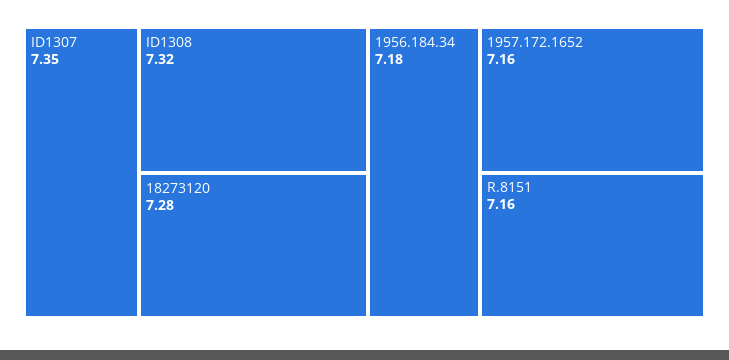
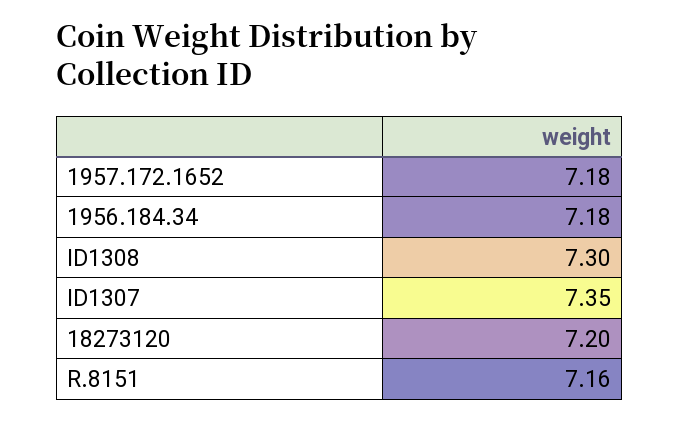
ID1308: 7.32 -> 7.3
18273120: 7.28 -> 7.2
1957.172.1652: 7.16 -> 7.18

